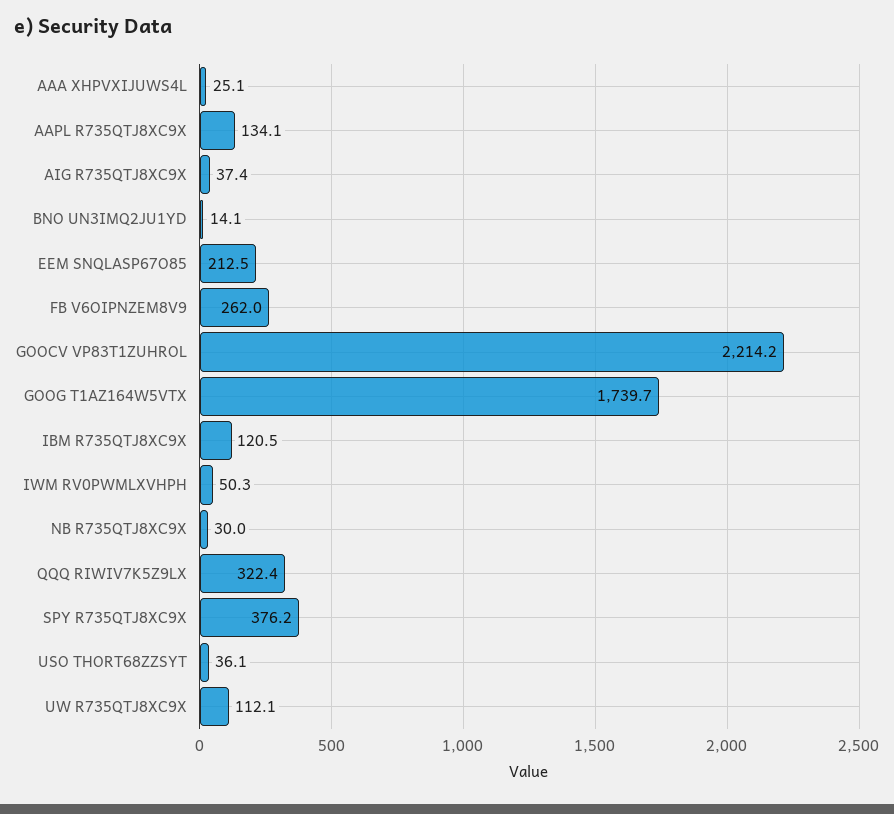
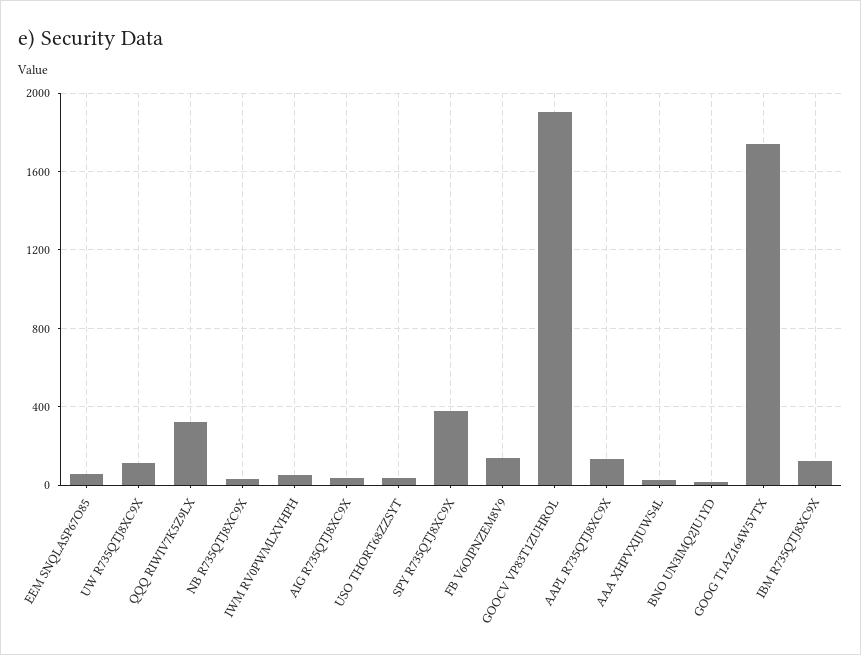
EEM SNQLASP67O85: 212.5 -> 50
FB V6OIPNZEM8V9: 262 -> 150
GOOCV VP83T1ZUHROL: 2214.2 -> 1900

